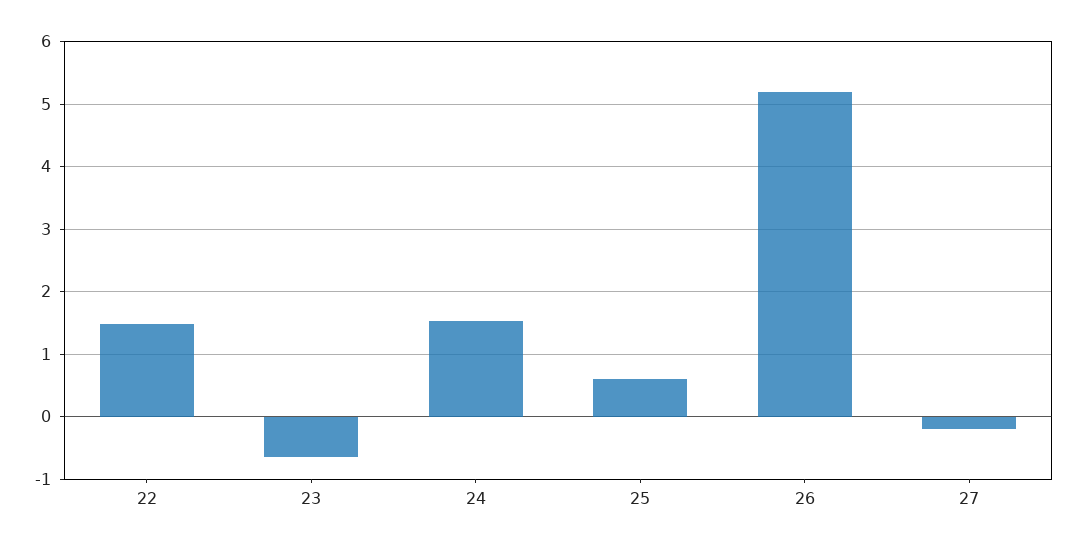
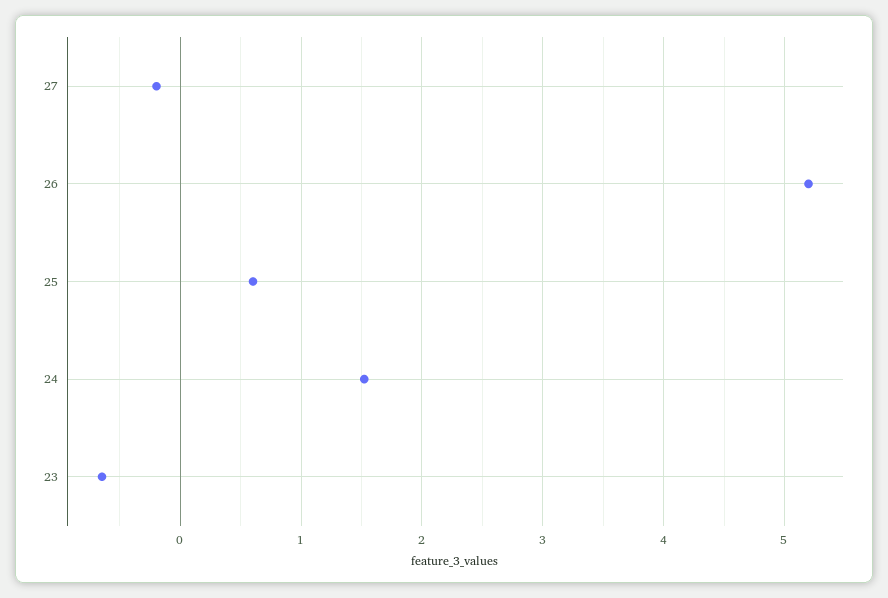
22: 1.5 -> none

